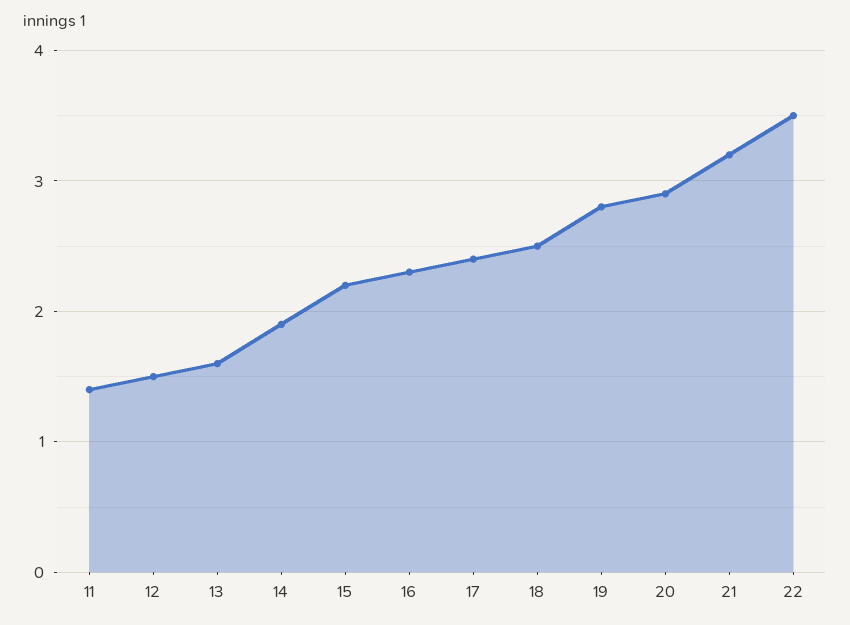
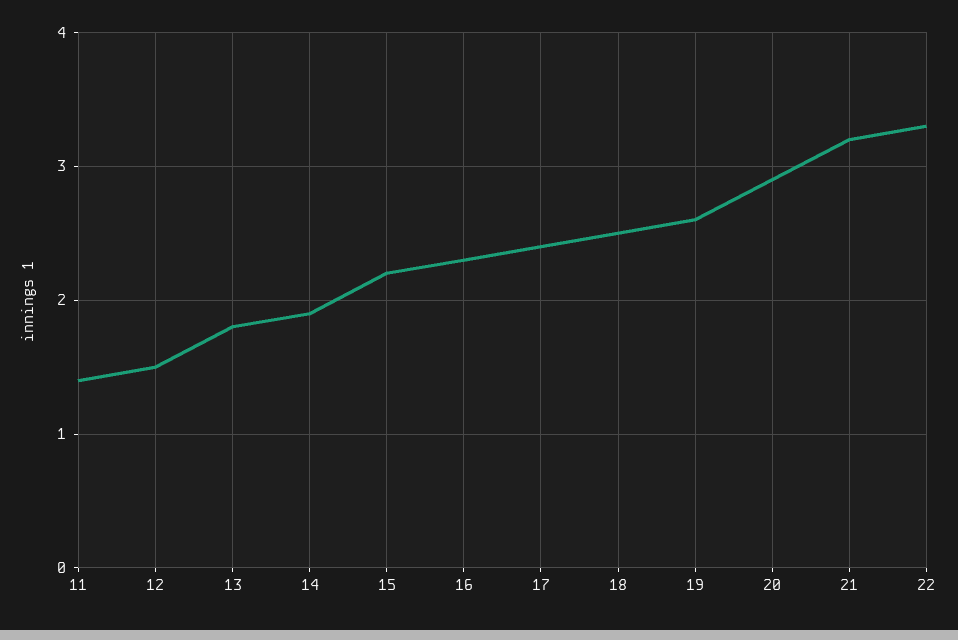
13: 1.6 -> 1.8
19: 2.8 -> 2.6
22: 3.5 -> 3.3

